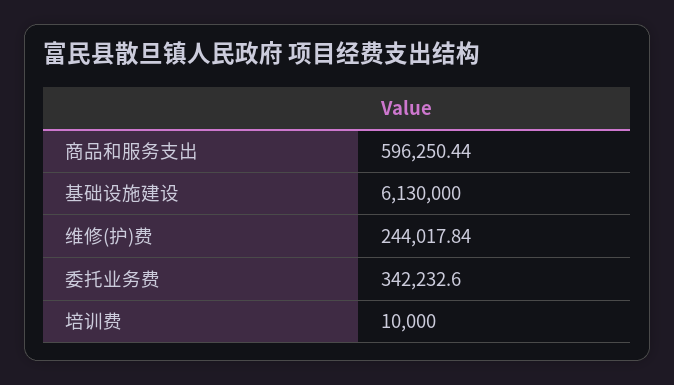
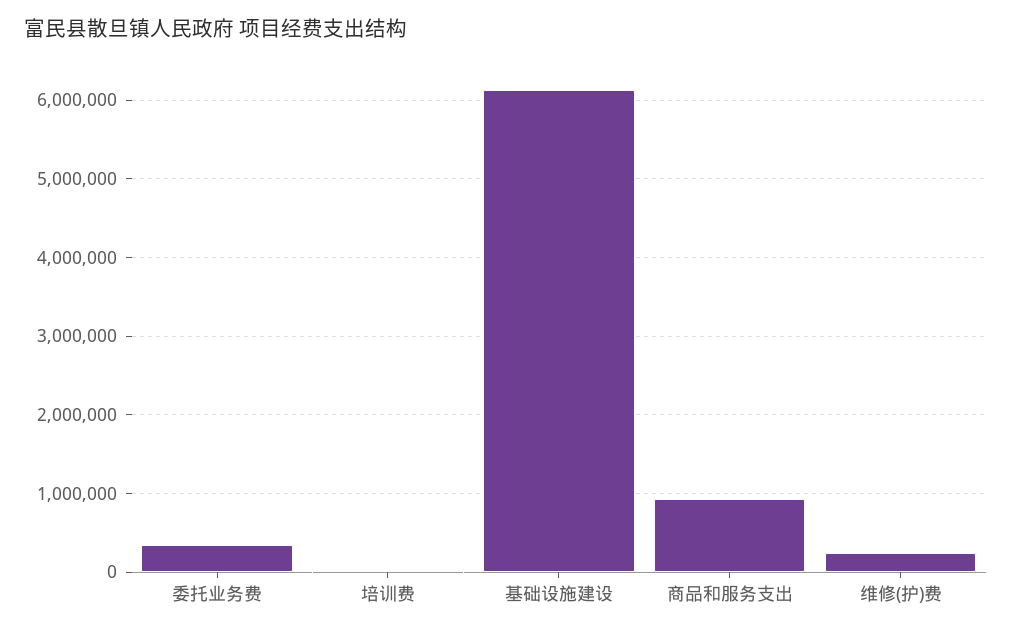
商品和服务支出: 596250.44 -> 900000

